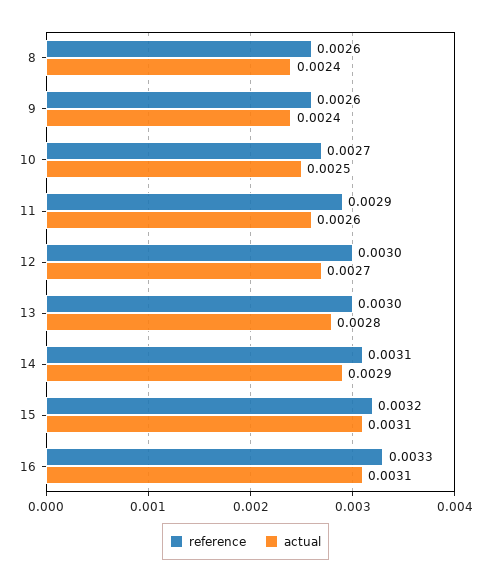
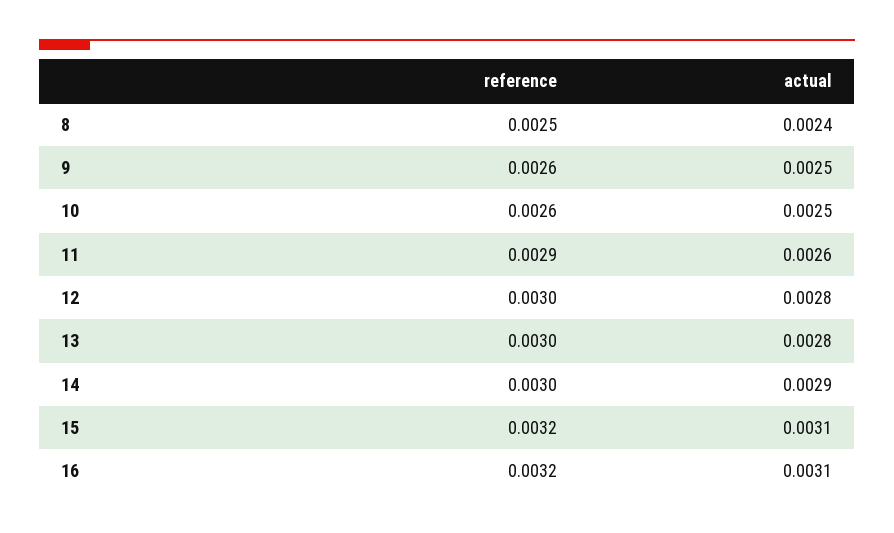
reference, 8: 0.0026 -> 0.0025
actual, 9: 0.0024 -> 0.0025
reference, 10: 0.0027 -> 0.0026
actual, 12: 0.0027 -> 0.0028
reference, 14: 0.0031 -> 0.003
reference, 16: 0.0033 -> 0.0032

